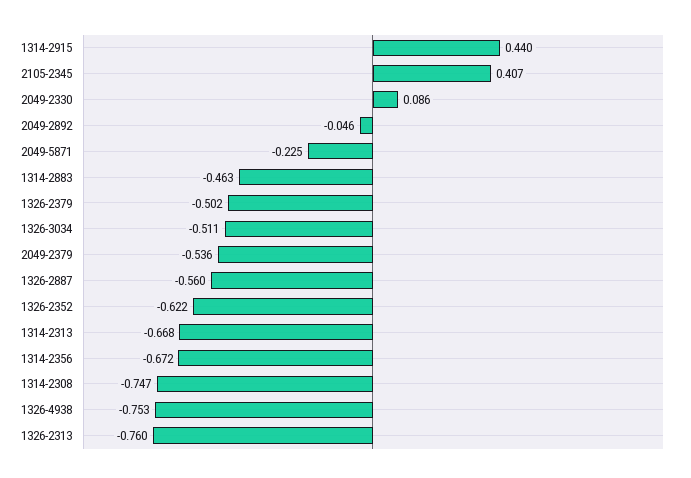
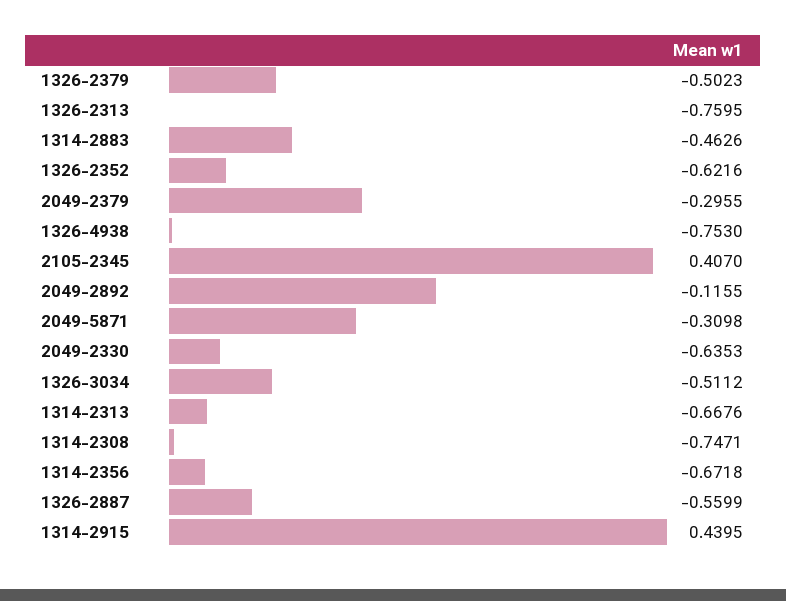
2049-2330: 0.086 -> -0.6353
2049-2892: -0.046 -> -0.1155
2049-5871: -0.225 -> -0.3098
2049-2379: -0.536 -> -0.2955

